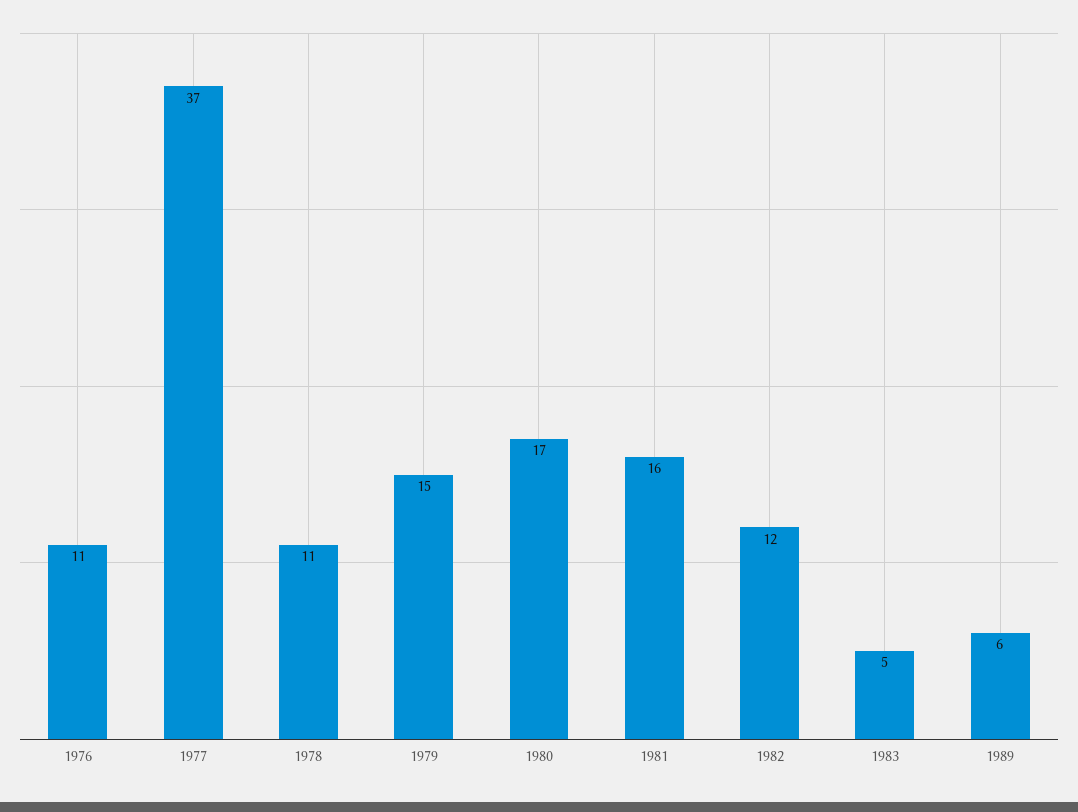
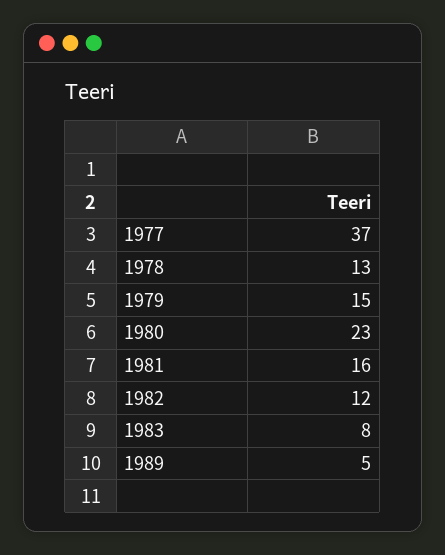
1976: 11 -> none
1978: 11 -> 13
1980: 17 -> 23
1983: 5 -> 8
1989: 6 -> 5

